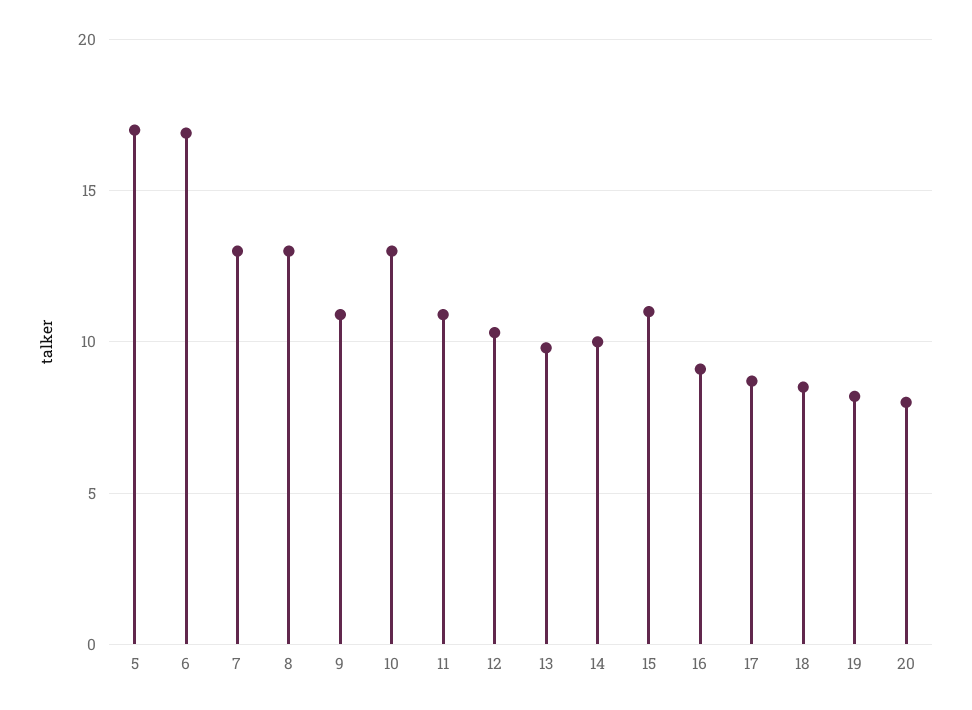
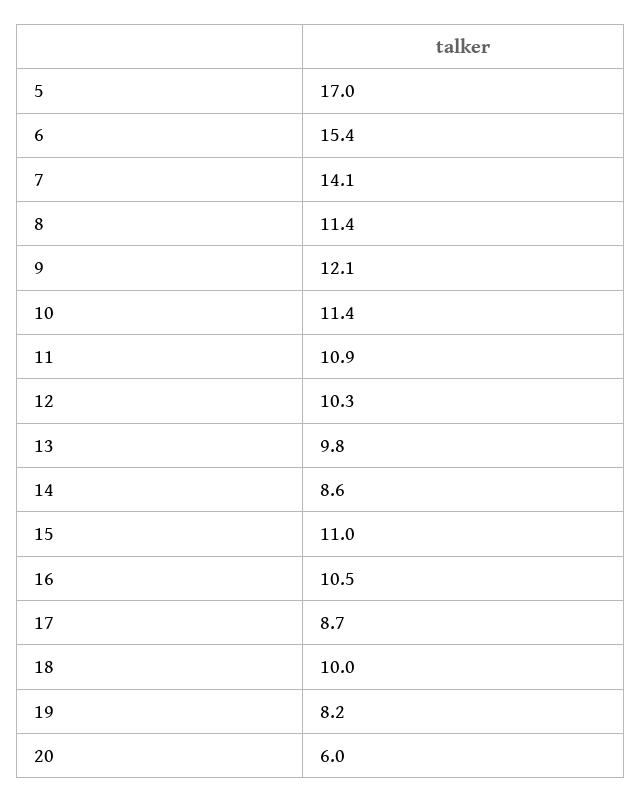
6: 17 -> 15.4
7: 13 -> 14.1
8: 13 -> 11.4
9: 11 -> 12.1
10: 13 -> 11.4
14: 10 -> 8.6
16: 9 -> 10.5
18: 8.5 -> 10
20: 8 -> 6

